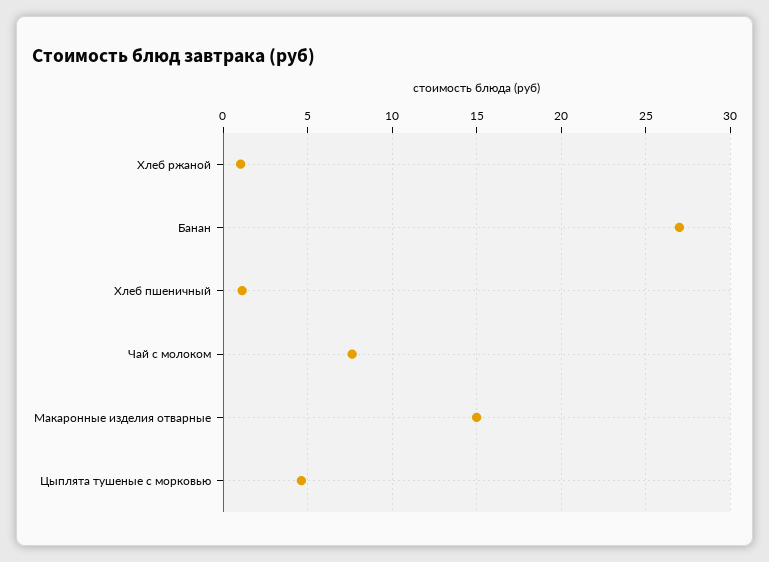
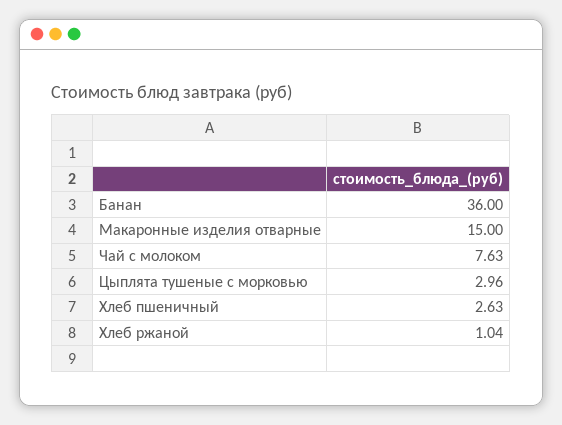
Банан: 27 -> 36
Хлеб пшеничный: 1 -> 2.63
Цыплята тушеные с морковью: 4.5 -> 2.96

